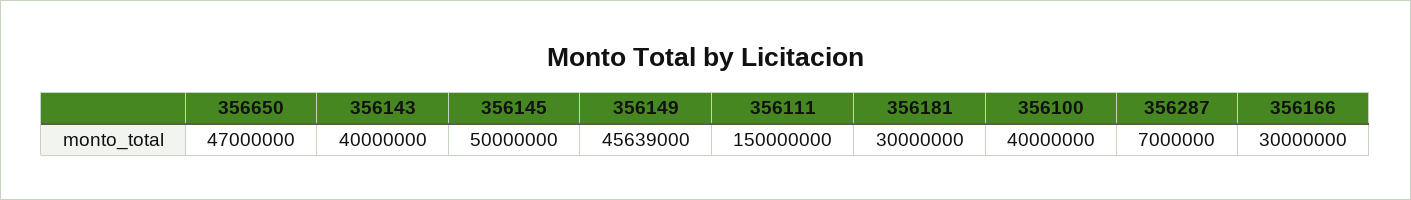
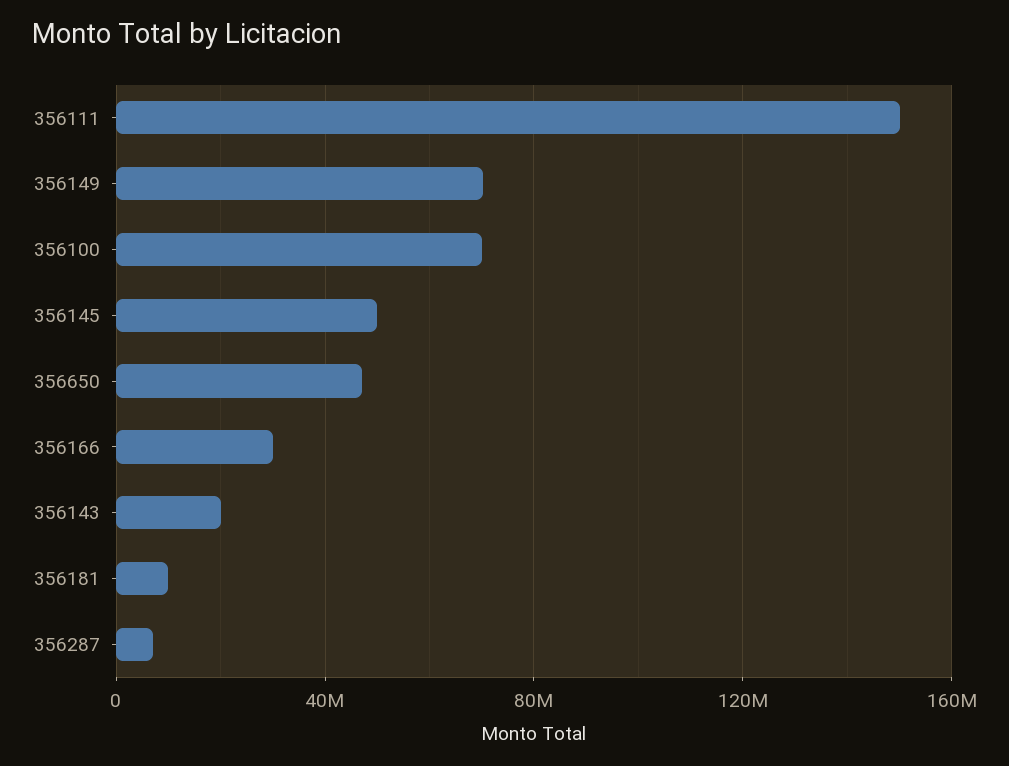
356143: 40000000 -> 20000000
356149: 45639000 -> 70000000
356181: 30000000 -> 10000000
356100: 40000000 -> 70000000

